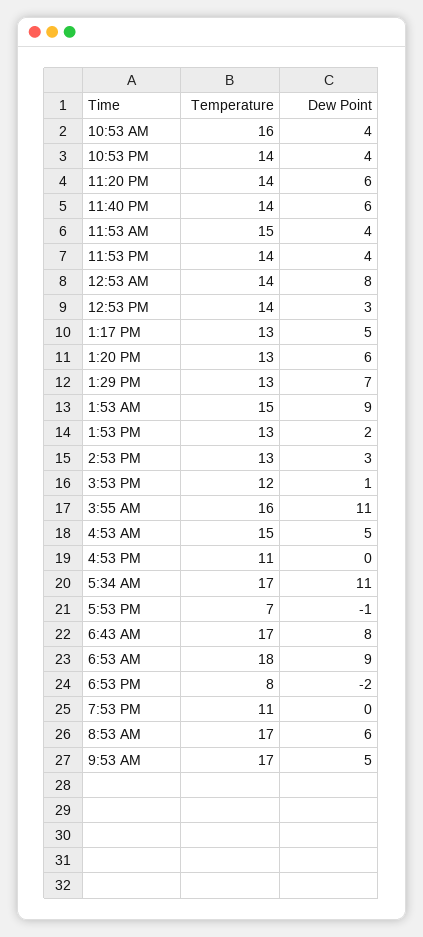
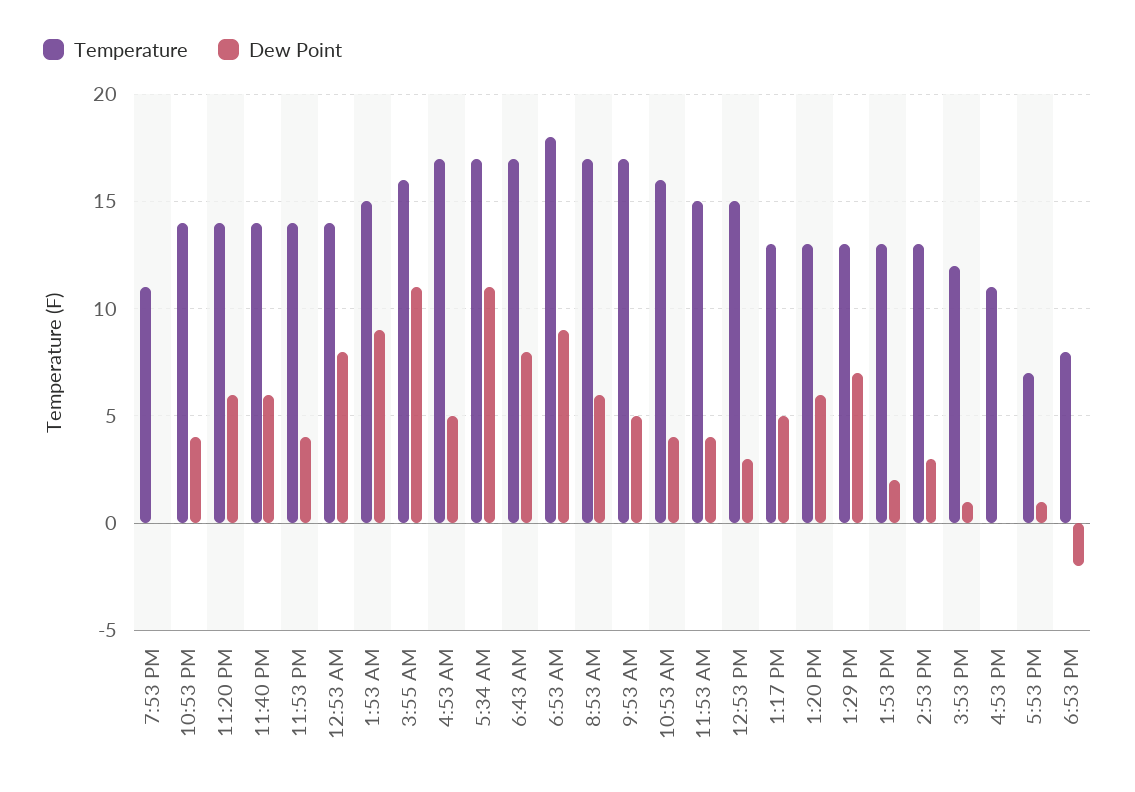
Temperature, 12:53 PM: 14 -> 15
Temperature, 4:53 AM: 15 -> 17
Dew Point, 5:53 PM: -1 -> 1

